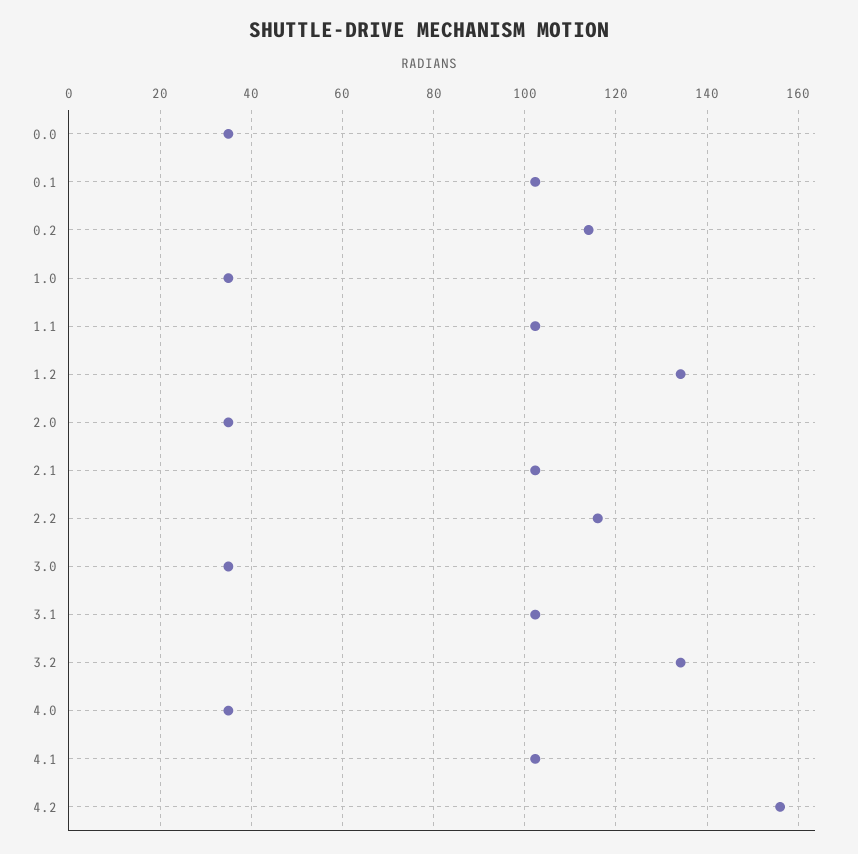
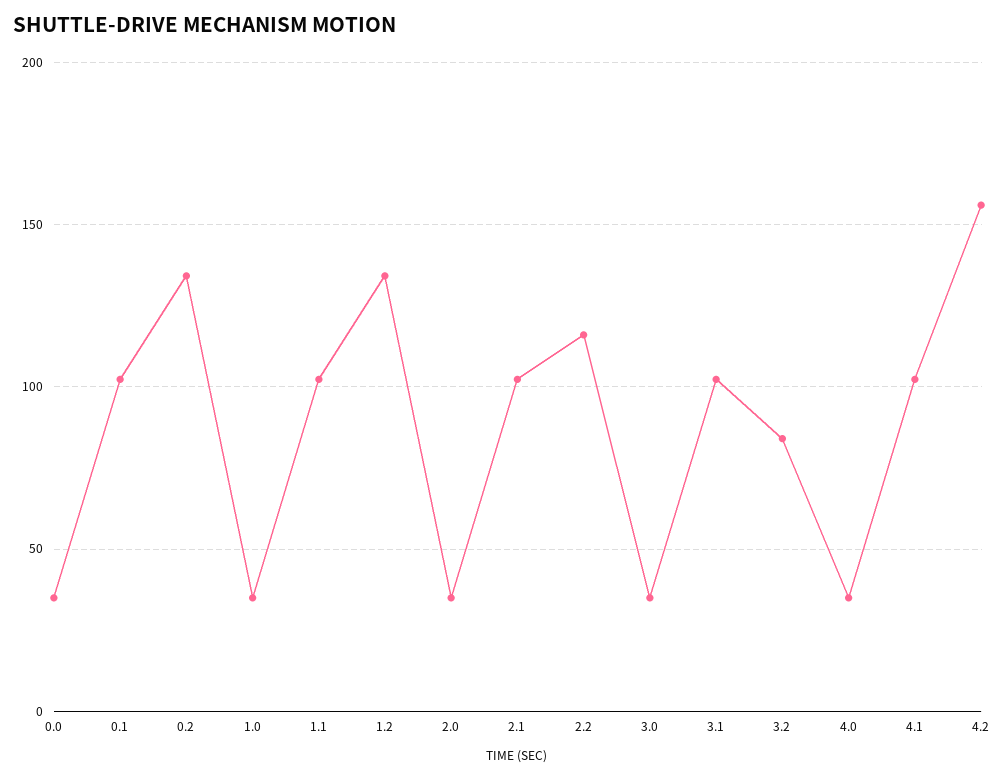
0.2: 114 -> 135
3.2: 134 -> 85

